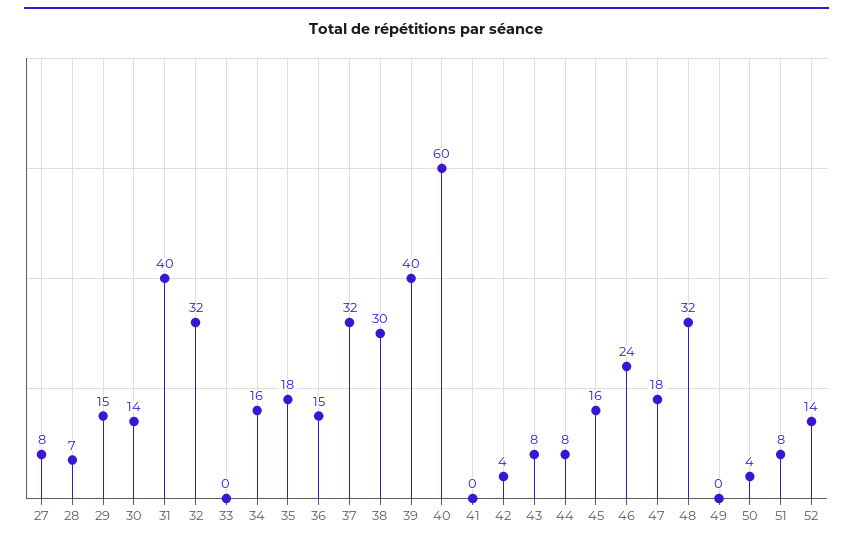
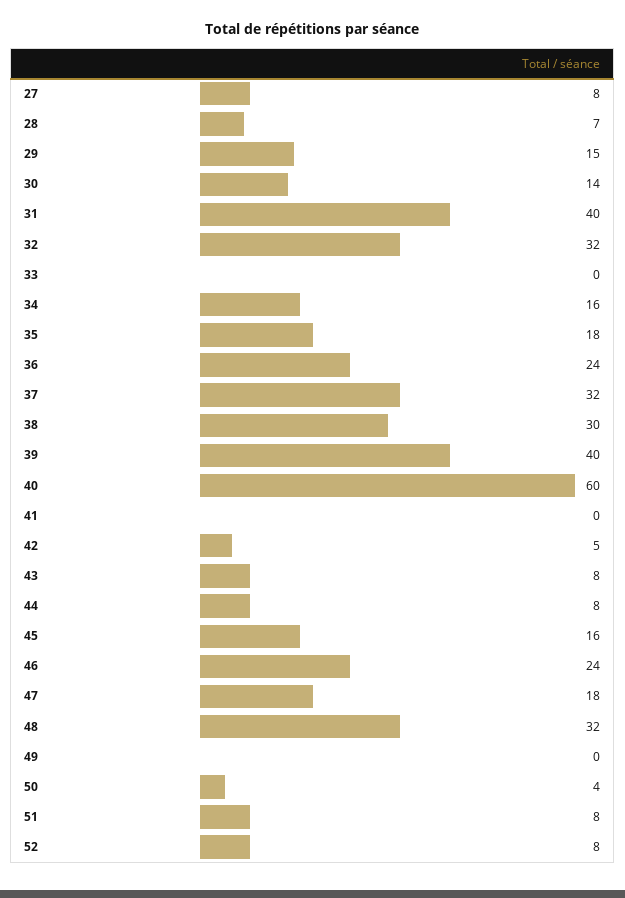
36: 15 -> 24
42: 4 -> 5
52: 14 -> 8

